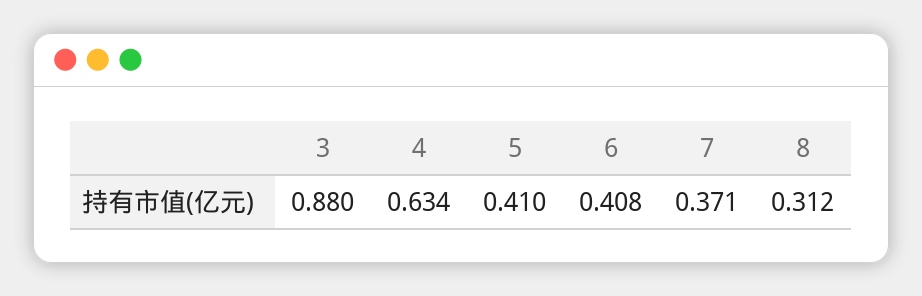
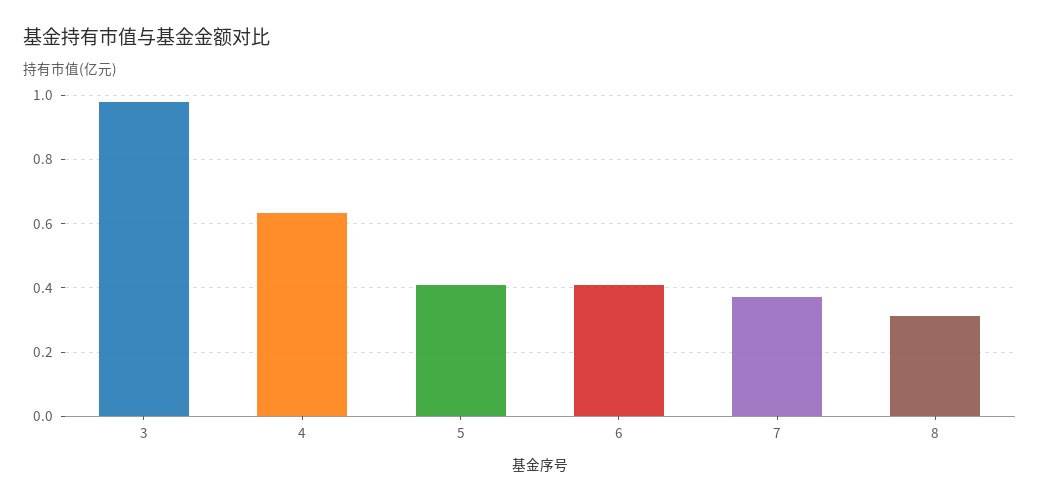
3: 0.88 -> 0.98

